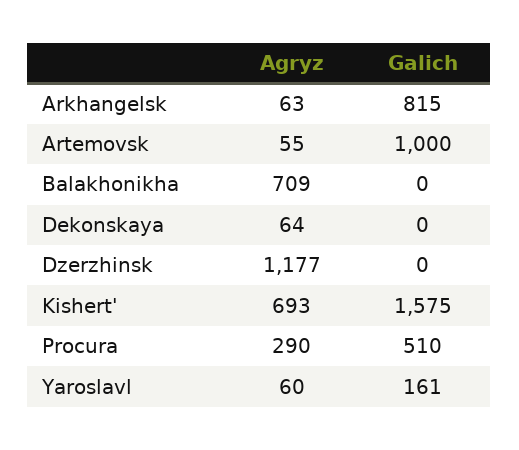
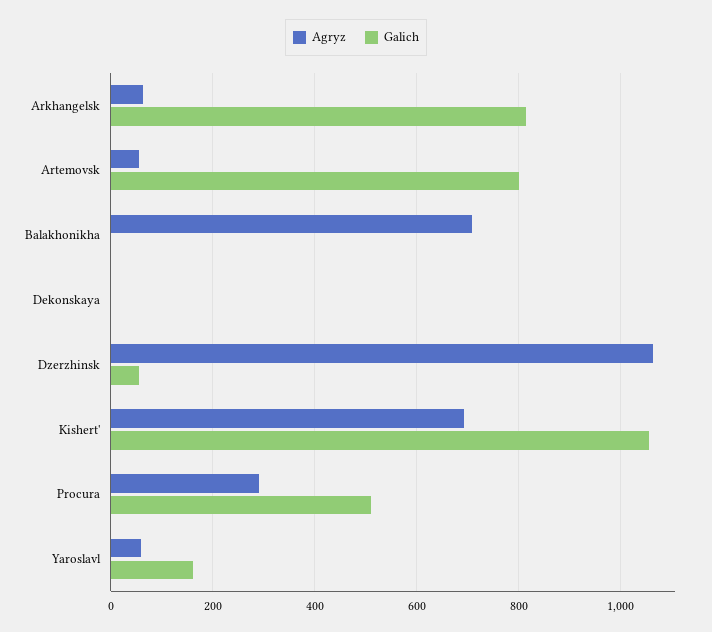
Galich, Artemovsk: 1000 -> 800
Agryz, Dekonskaya: 64 -> 0
Agryz, Dzerzhinsk: 1177 -> 1060
Galich, Dzerzhinsk: 0 -> 60
Galich, Kishert': 1575 -> 1060

